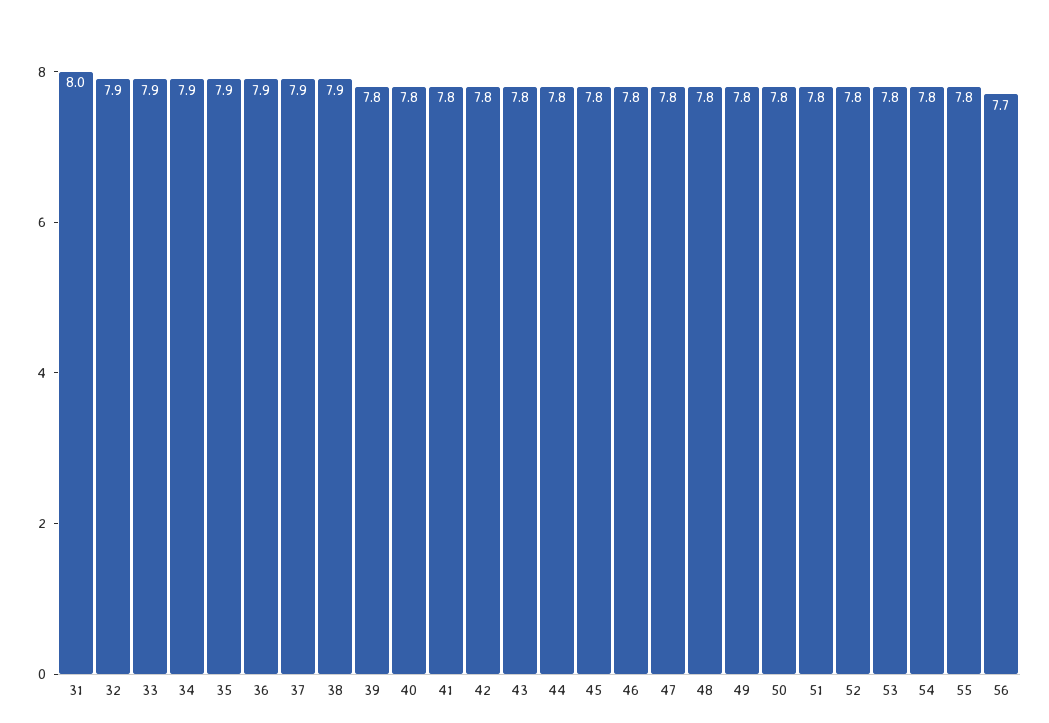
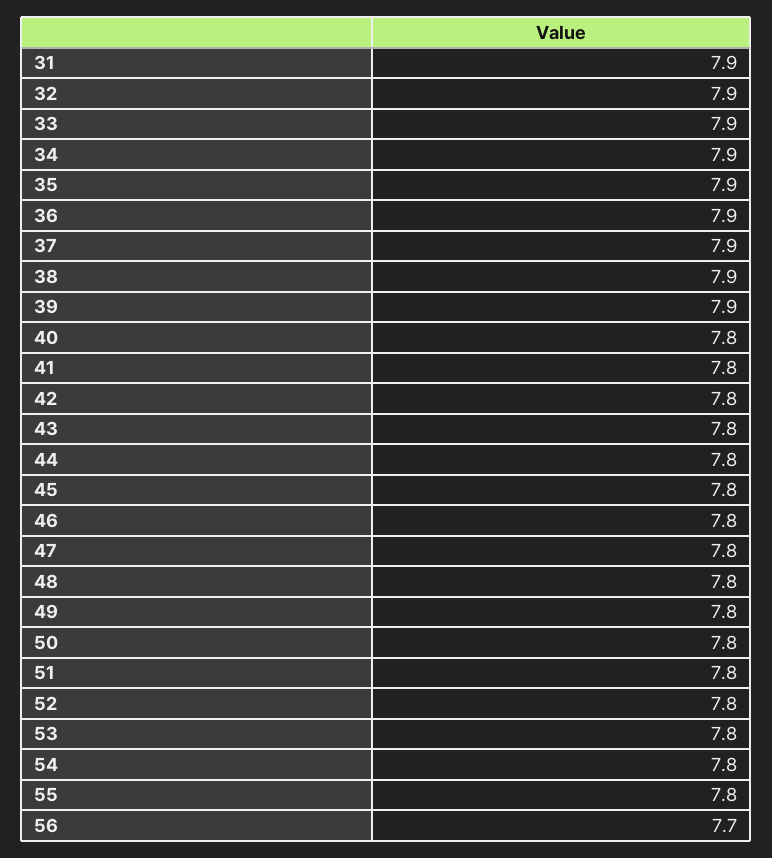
31: 8 -> 7.9
39: 7.8 -> 7.9

